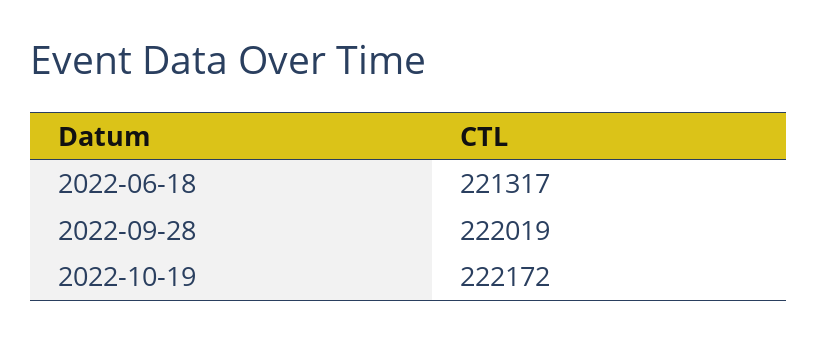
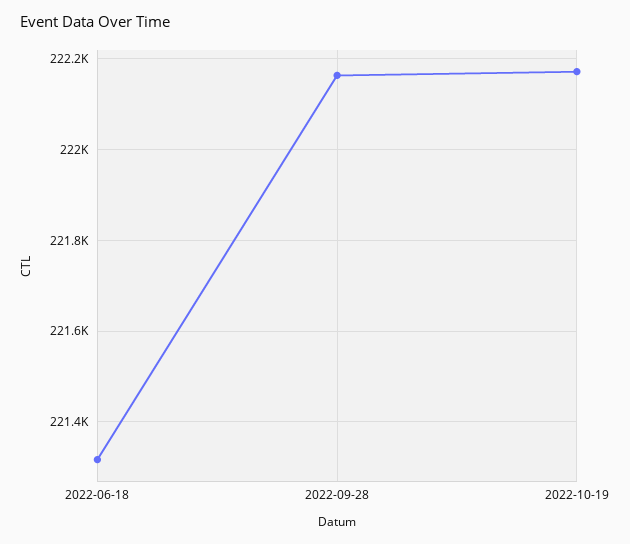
2022-09-28: 222019 -> 222160

